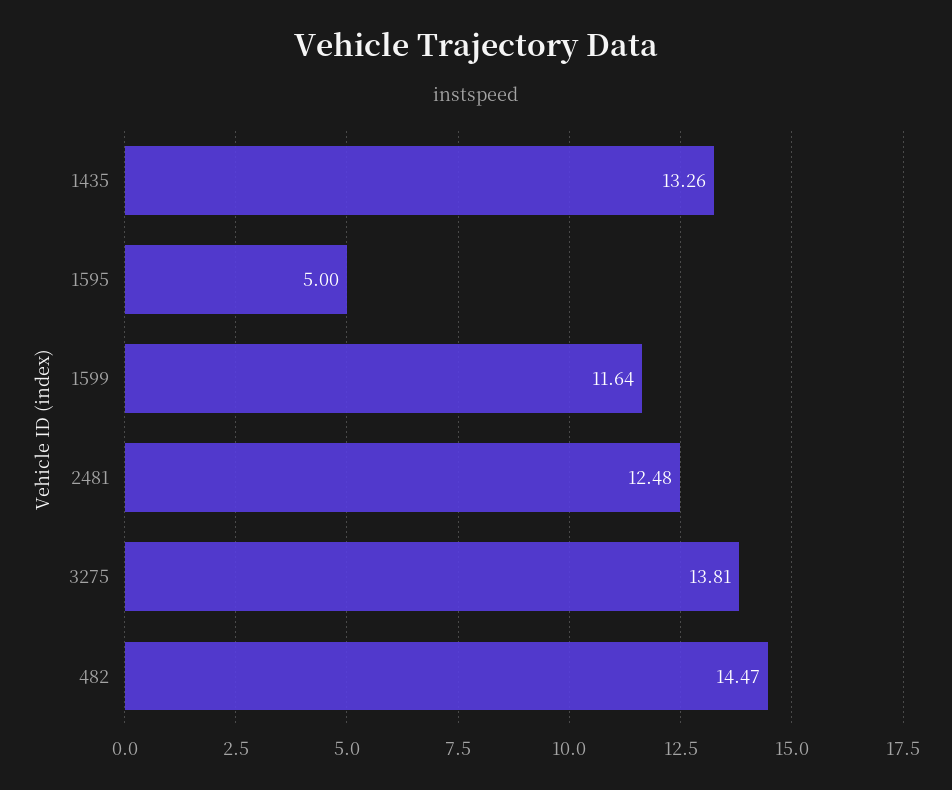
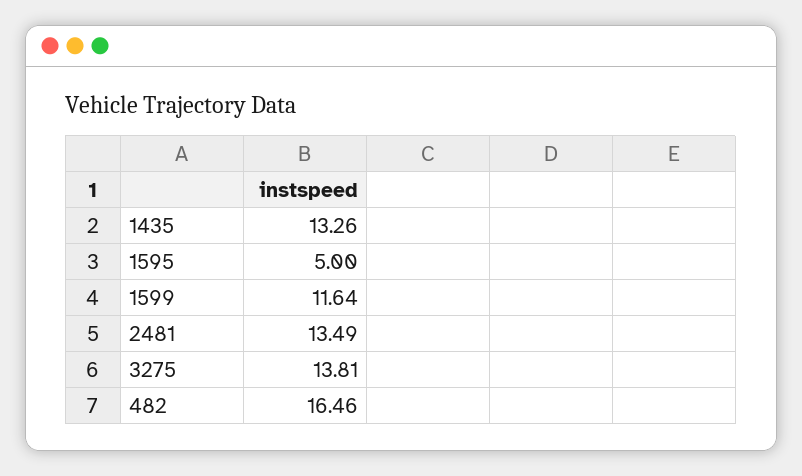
2481: 12.48 -> 13.49
482: 14.47 -> 16.46

